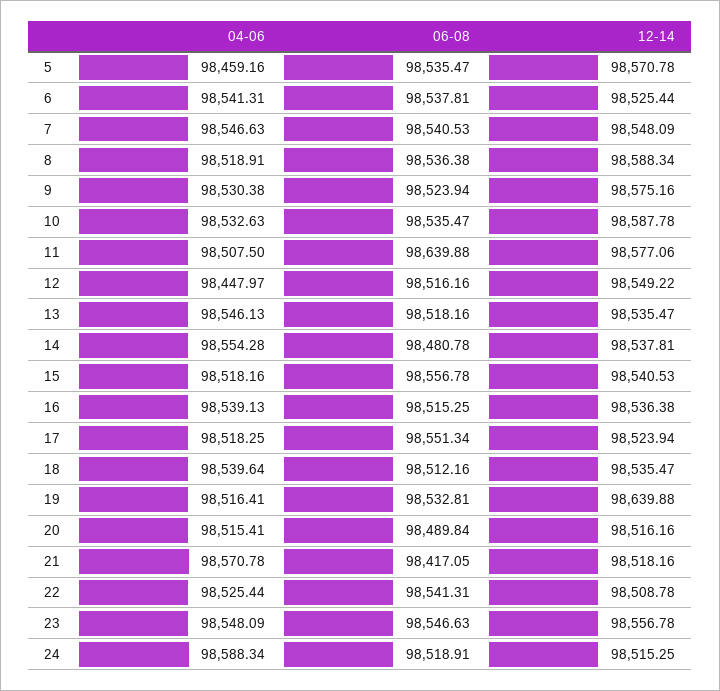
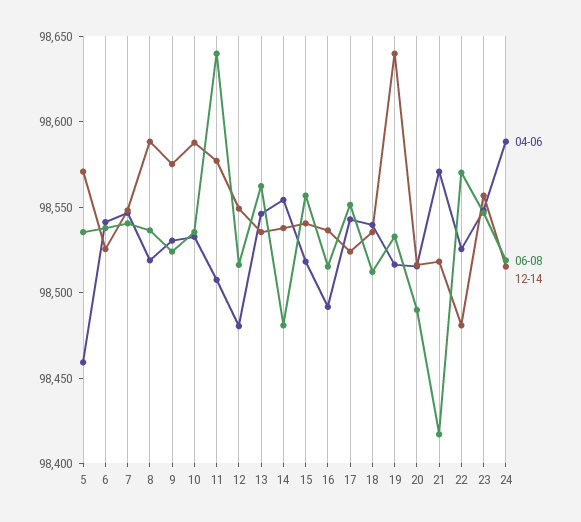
04-06, 12: 98447.97 -> 98480
06-08, 13: 98518.16 -> 98560
04-06, 16: 98539.13 -> 98490
04-06, 17: 98518.25 -> 98540
06-08, 22: 98541.31 -> 98570
12-14, 22: 98508.78 -> 98480

